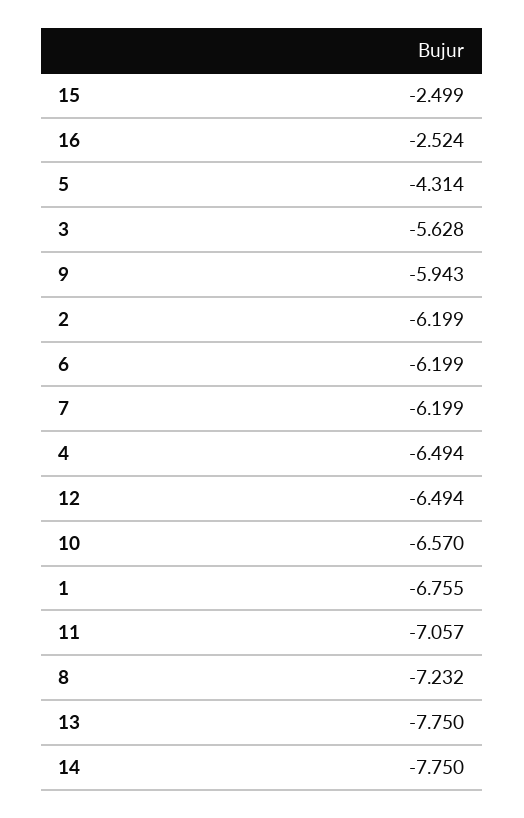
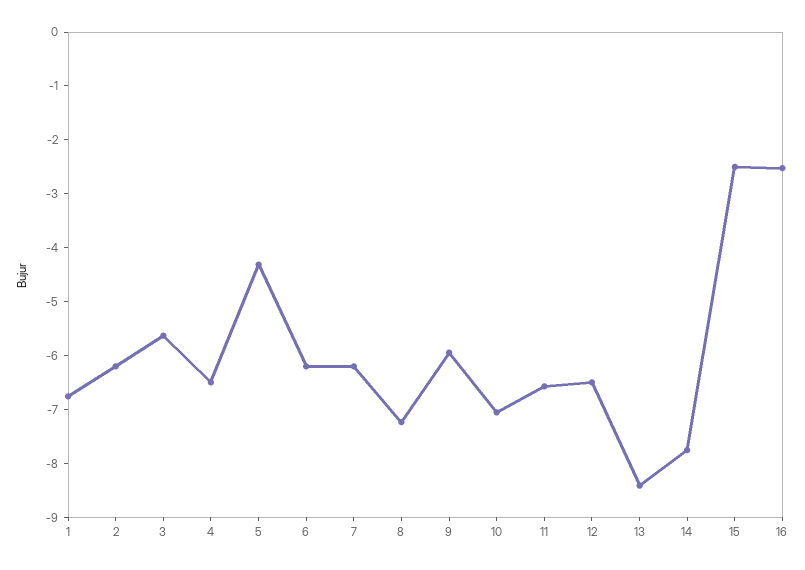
10: -6.57 -> -7
11: -7.057 -> -6.6
13: -7.75 -> -8.4

